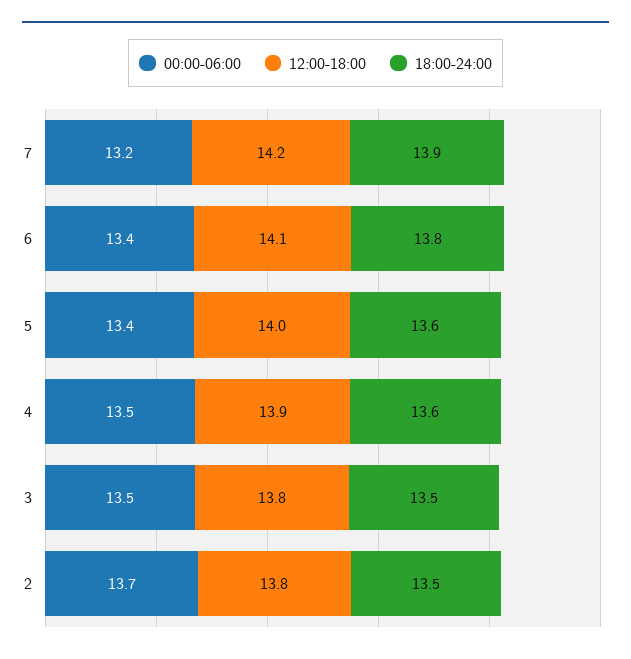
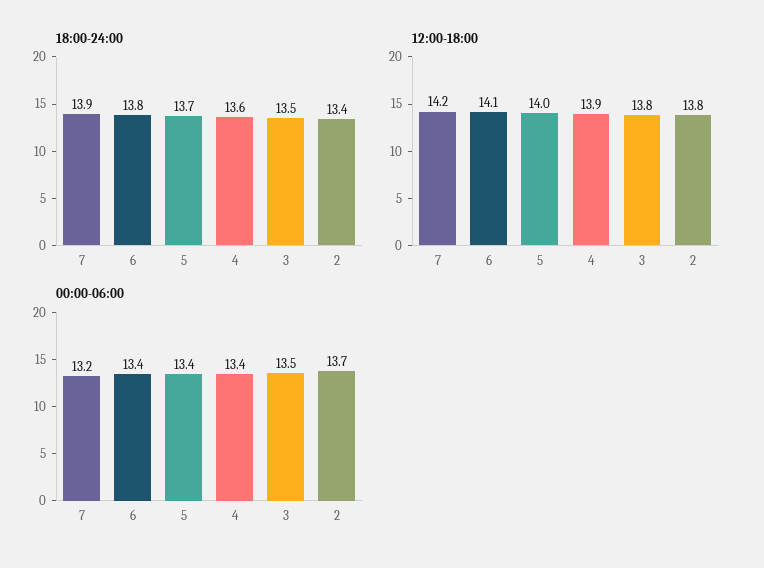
18:00-24:00, 5: 13.6 -> 13.7
00:00-06:00, 4: 13.5 -> 13.4
18:00-24:00, 2: 13.5 -> 13.4

